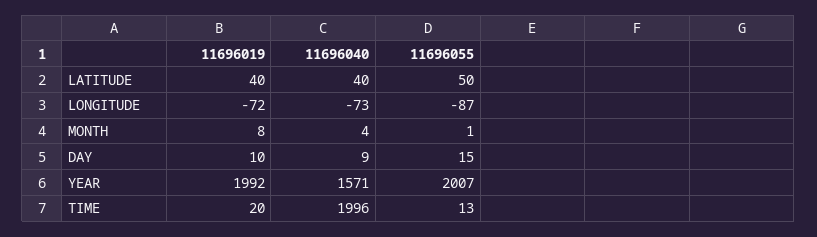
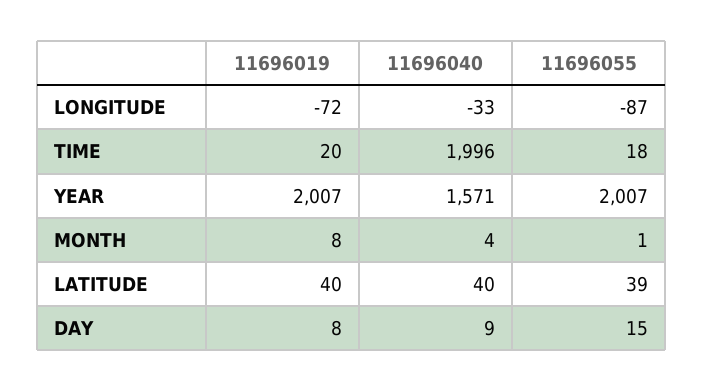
11696055, LATITUDE: 50 -> 39
11696040, LONGITUDE: -73 -> -33
11696019, DAY: 10 -> 8
11696019, YEAR: 1992 -> 2007
11696055, TIME: 13 -> 18

